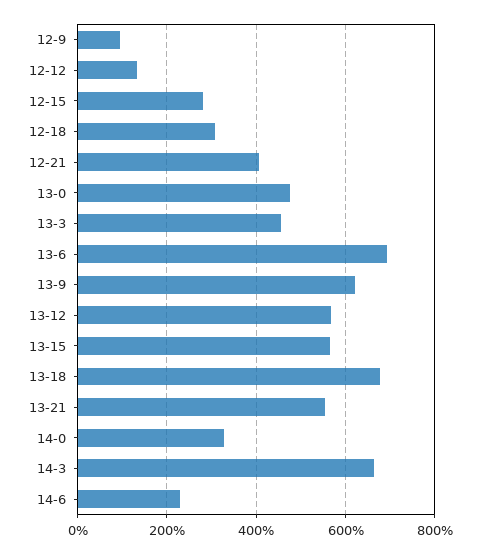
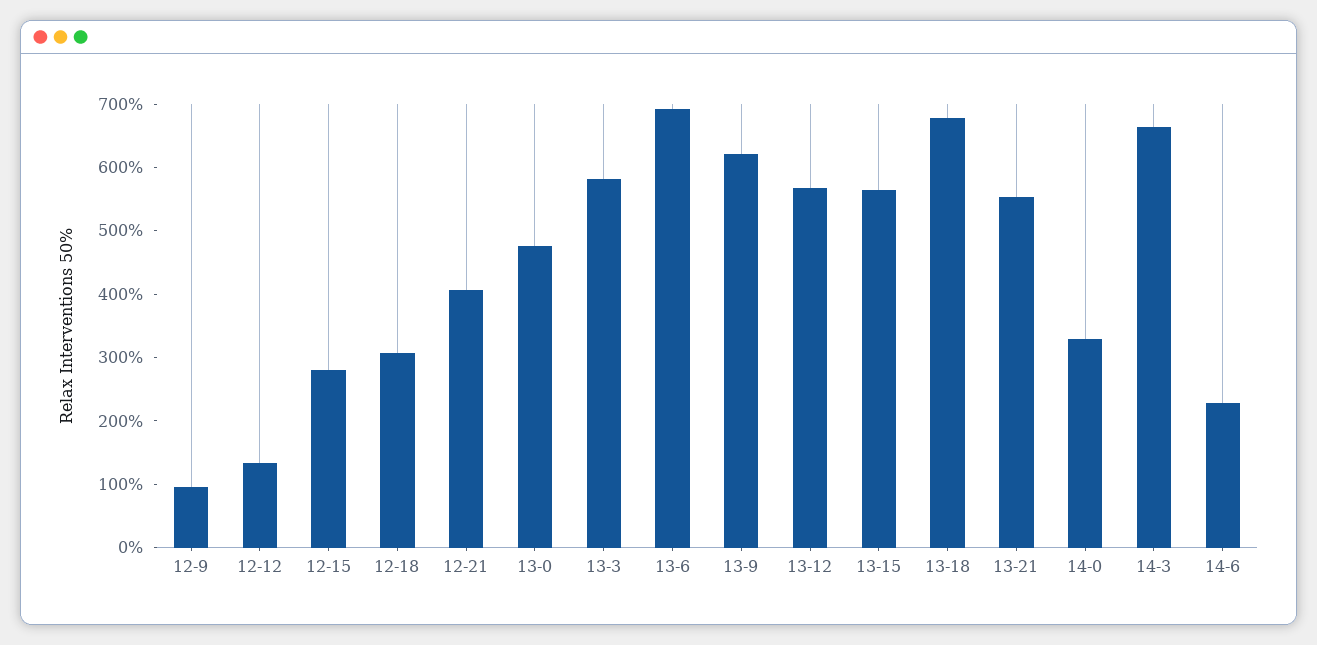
13-3: 460 -> 580

